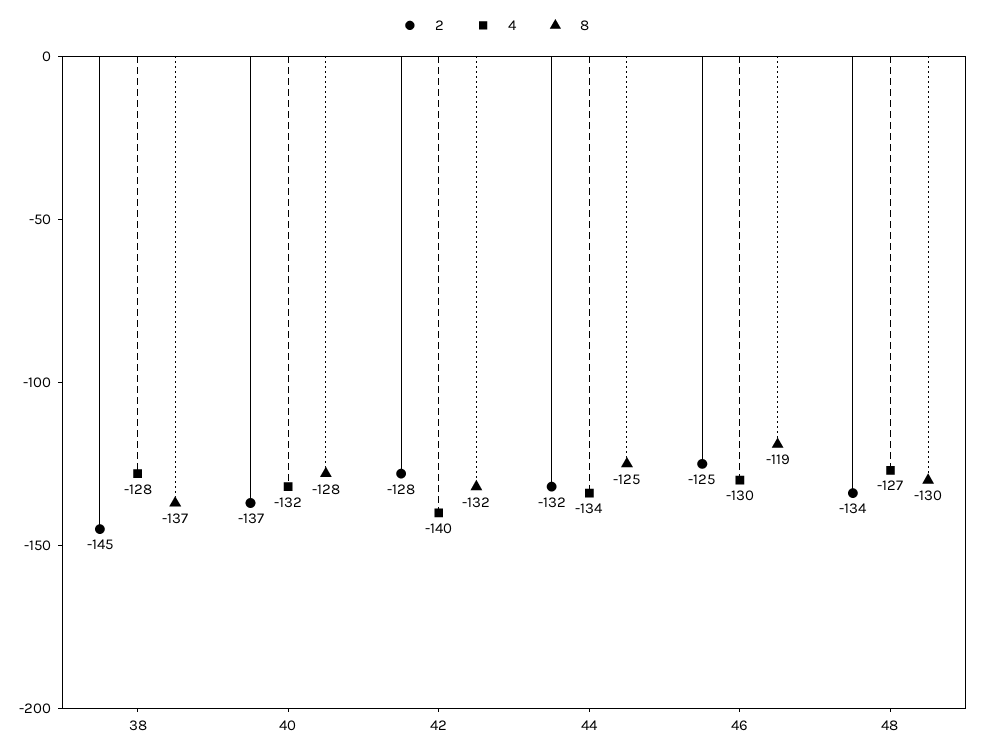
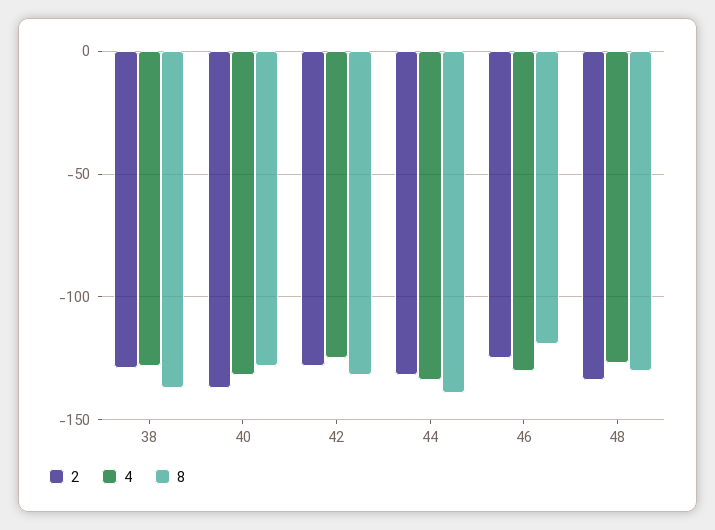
2, 38: -145 -> -130
4, 42: -140 -> -125
8, 44: -125 -> -140

